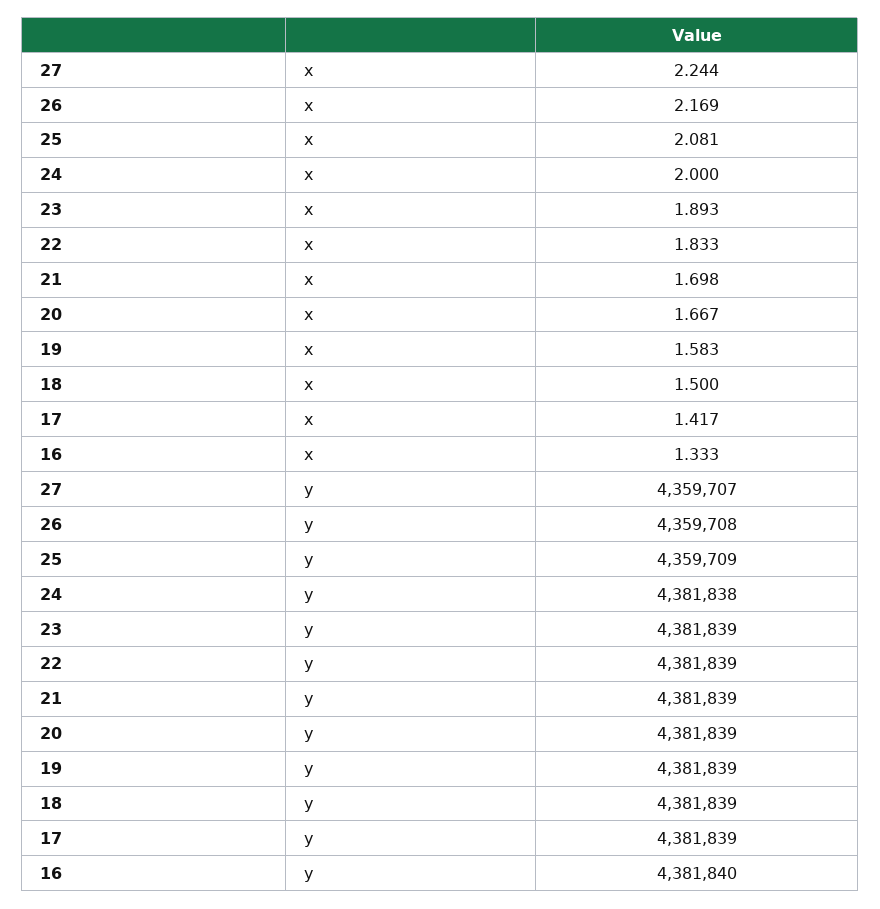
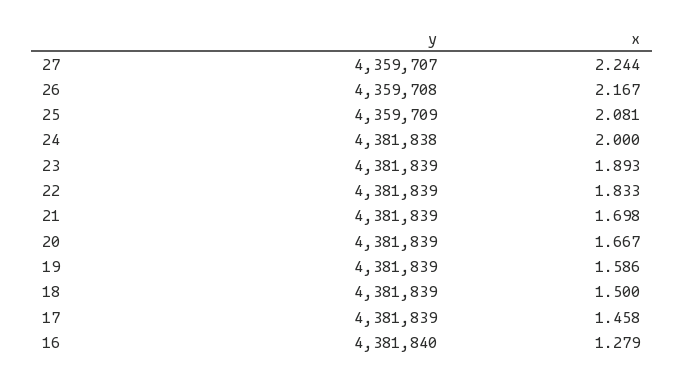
26, x: 2.169 -> 2.167
19, x: 1.583 -> 1.586
17, x: 1.417 -> 1.458
16, x: 1.333 -> 1.279

